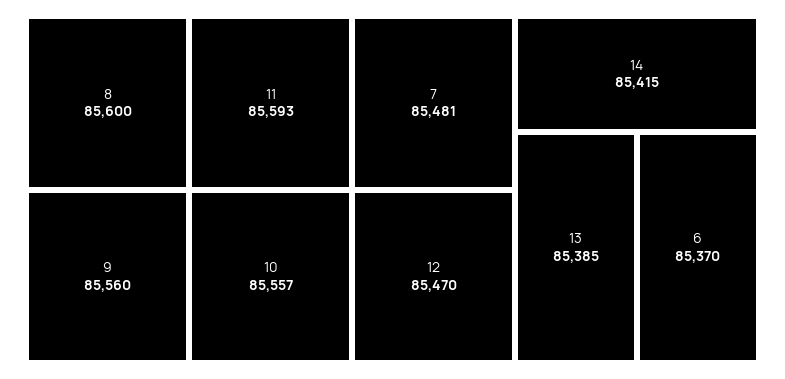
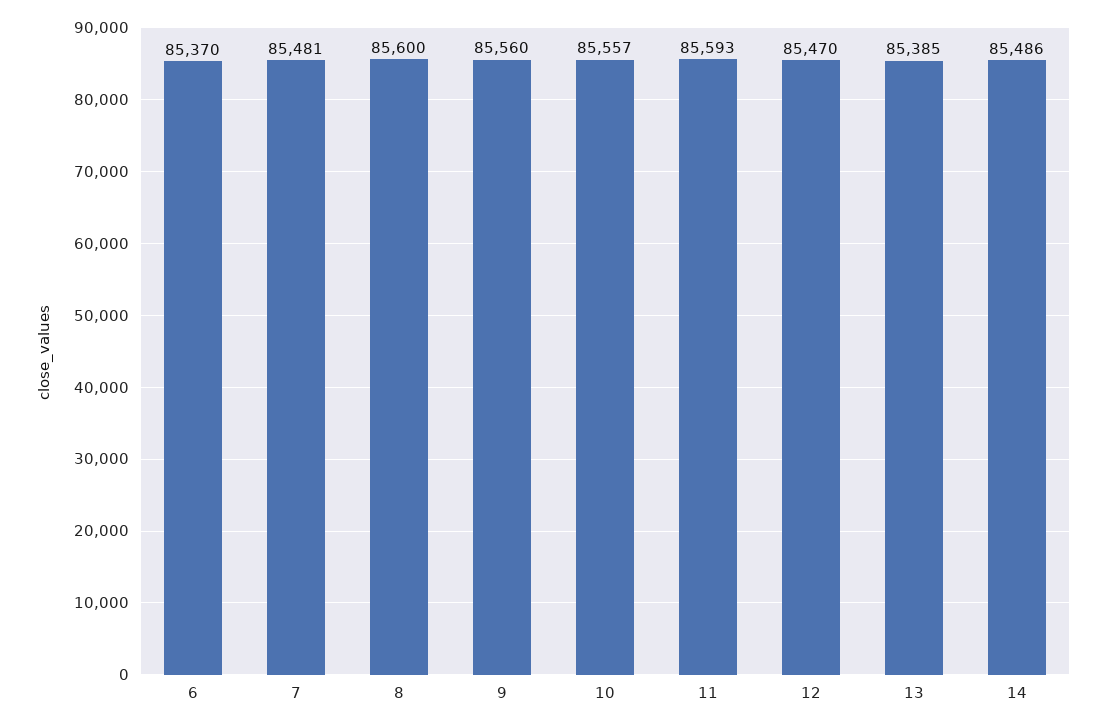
14: 85415 -> 85486

